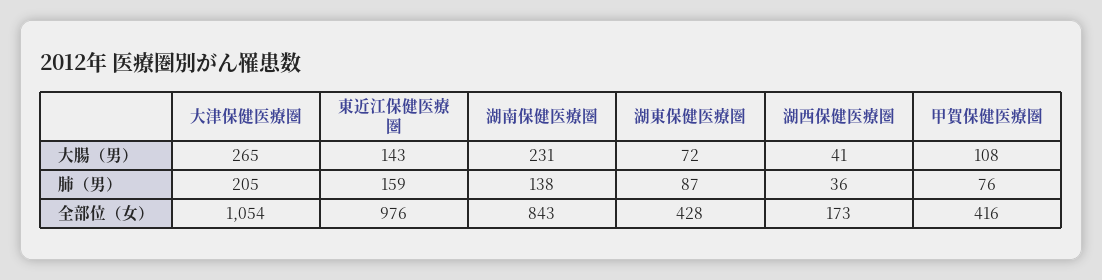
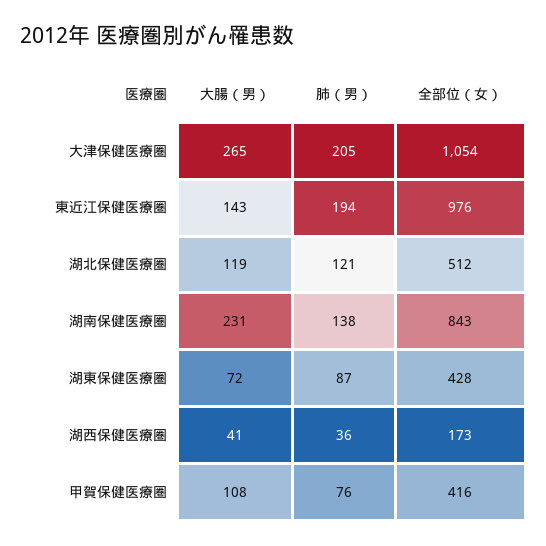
東近江保健医療圏, 肺（男）: 159 -> 194
湖北保健医療圏, 大腸（男）: none -> 119
湖北保健医療圏, 肺（男）: none -> 121
湖北保健医療圏, 全部位（女）: none -> 512

